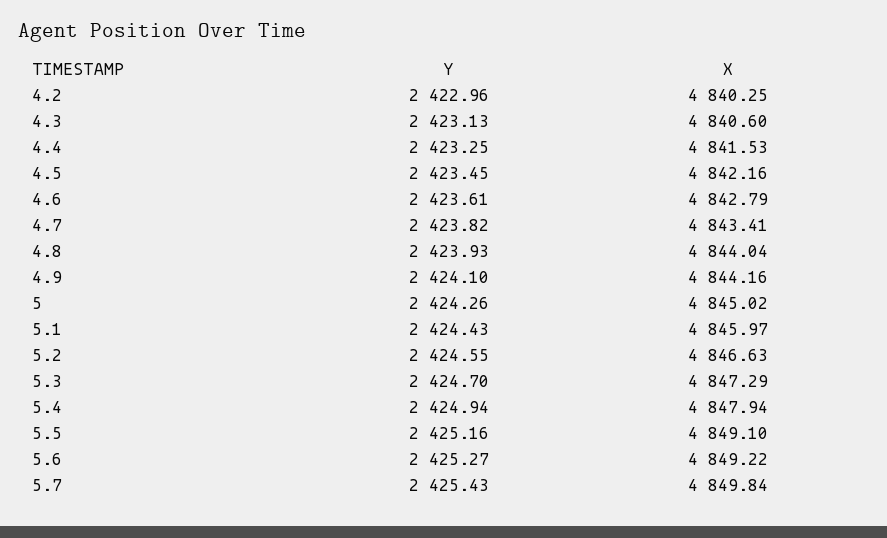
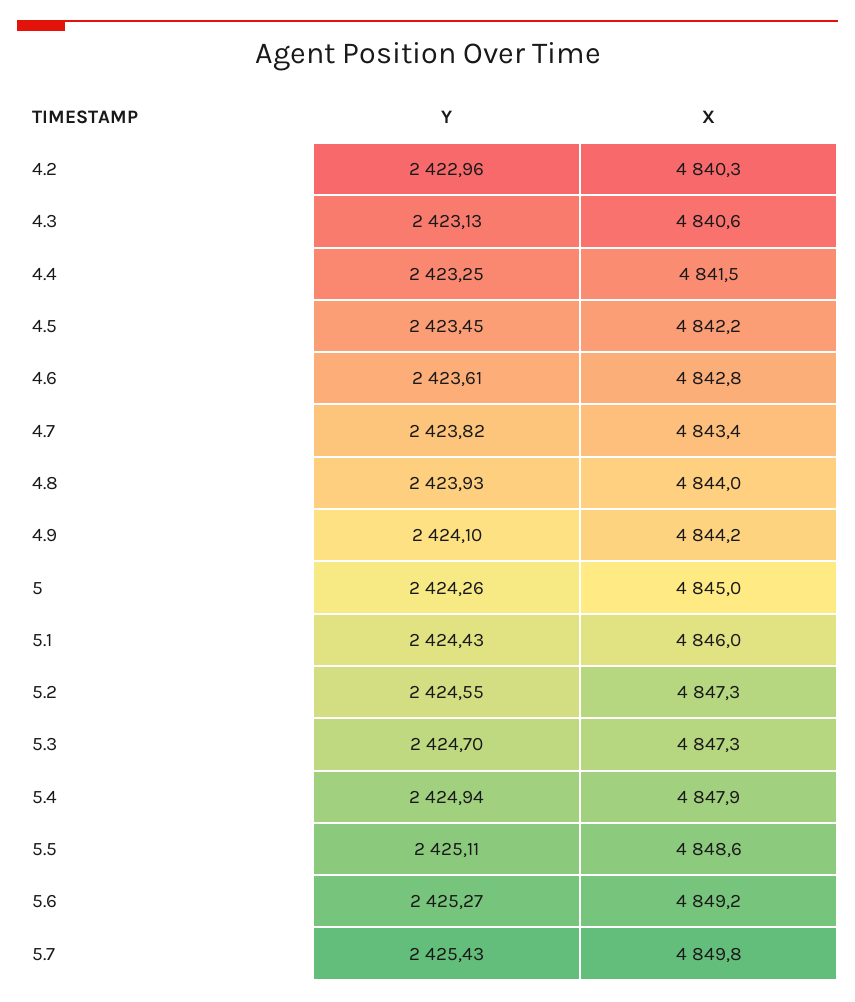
X, 5.2: 4846.63 -> 4847.3
Y, 5.5: 2425.16 -> 2425.11
X, 5.5: 4849.1 -> 4848.6

